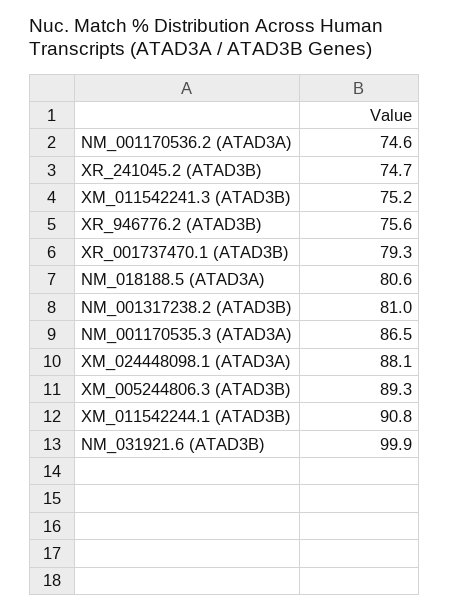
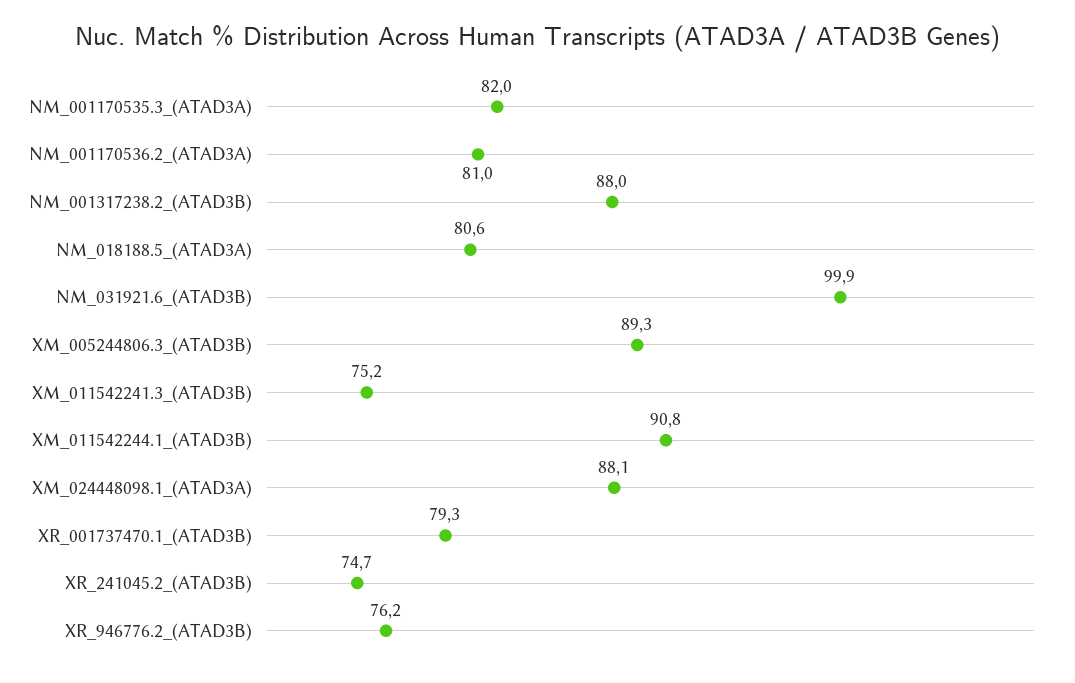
NM_001170536.2 (ATAD3A): 74.6 -> 81
XR_946776.2 (ATAD3B): 75.6 -> 76.2
NM_001317238.2 (ATAD3B): 81 -> 88
NM_001170535.3 (ATAD3A): 86.5 -> 82

